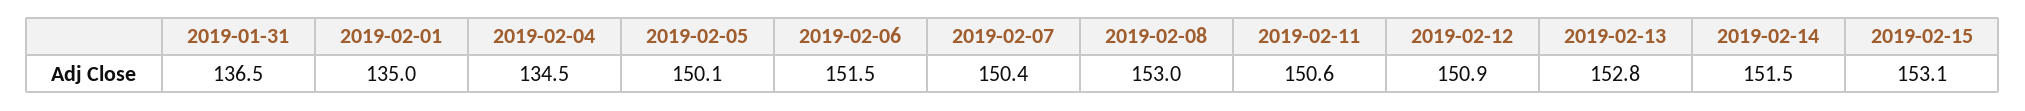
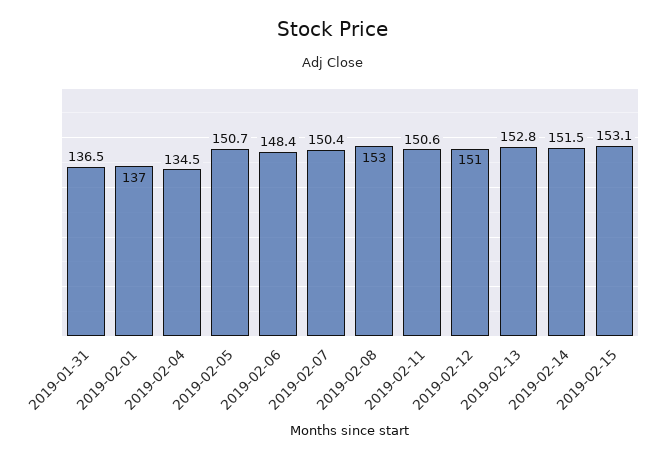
2019-02-01: 135 -> 137
2019-02-05: 150.1 -> 150.7
2019-02-06: 151.5 -> 148.4
2019-02-12: 150.9 -> 151

